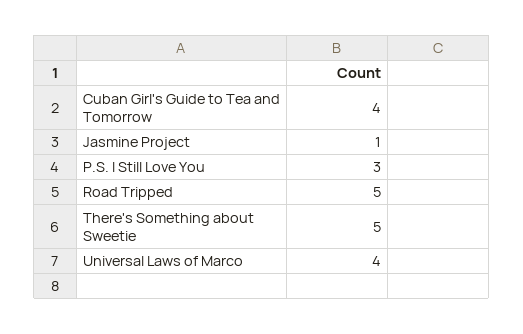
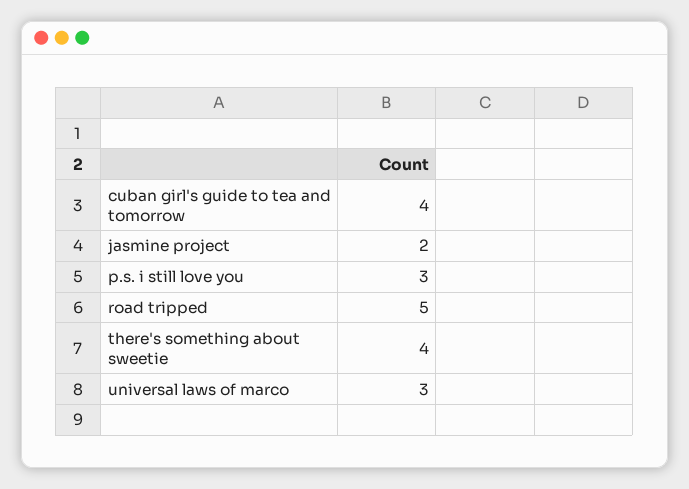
Jasmine Project: 1 -> 2
There's Something about Sweetie: 5 -> 4
Universal Laws of Marco: 4 -> 3

